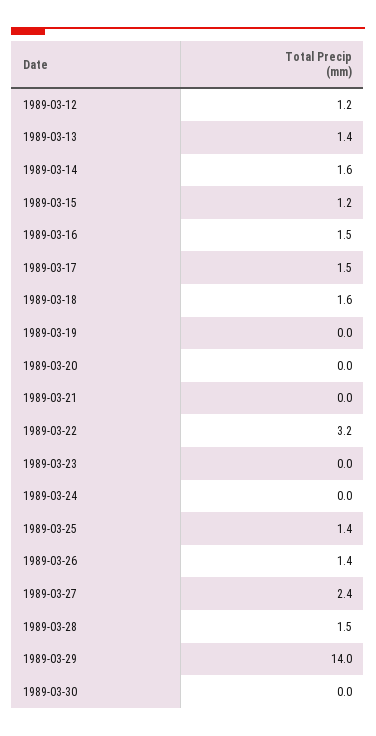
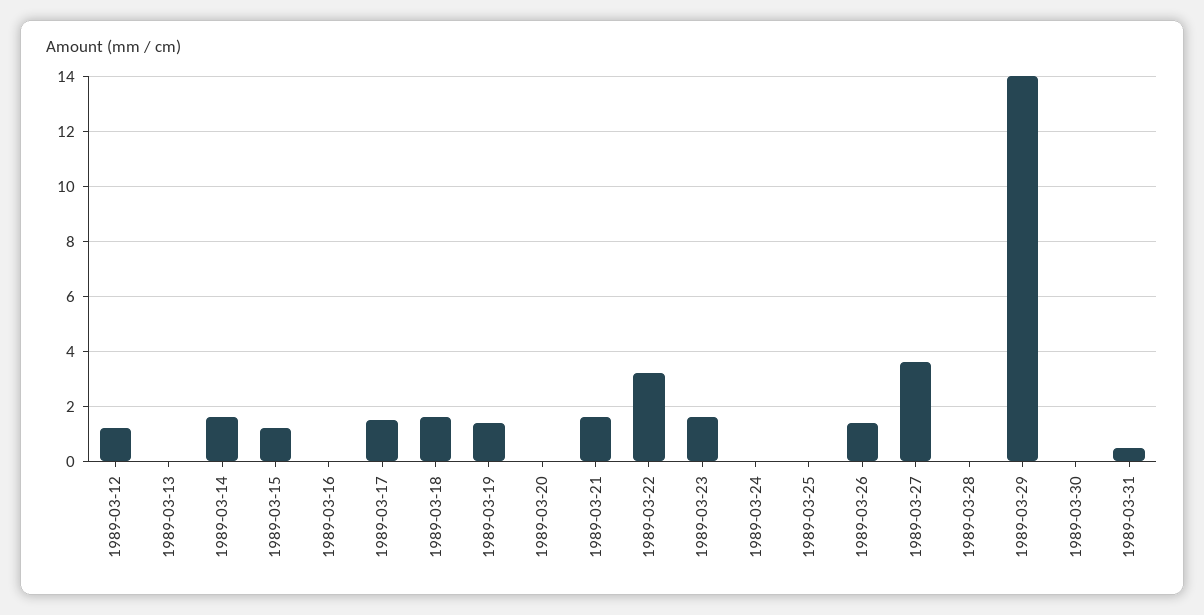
1989-03-13: 1.4 -> 0
1989-03-16: 1.5 -> 0
1989-03-19: 0 -> 1.5
1989-03-21: 0 -> 1.5
1989-03-23: 0 -> 1.5
1989-03-25: 1.4 -> 0
1989-03-27: 2.4 -> 3.5
1989-03-28: 1.5 -> 0
1989-03-31: none -> 0.5

